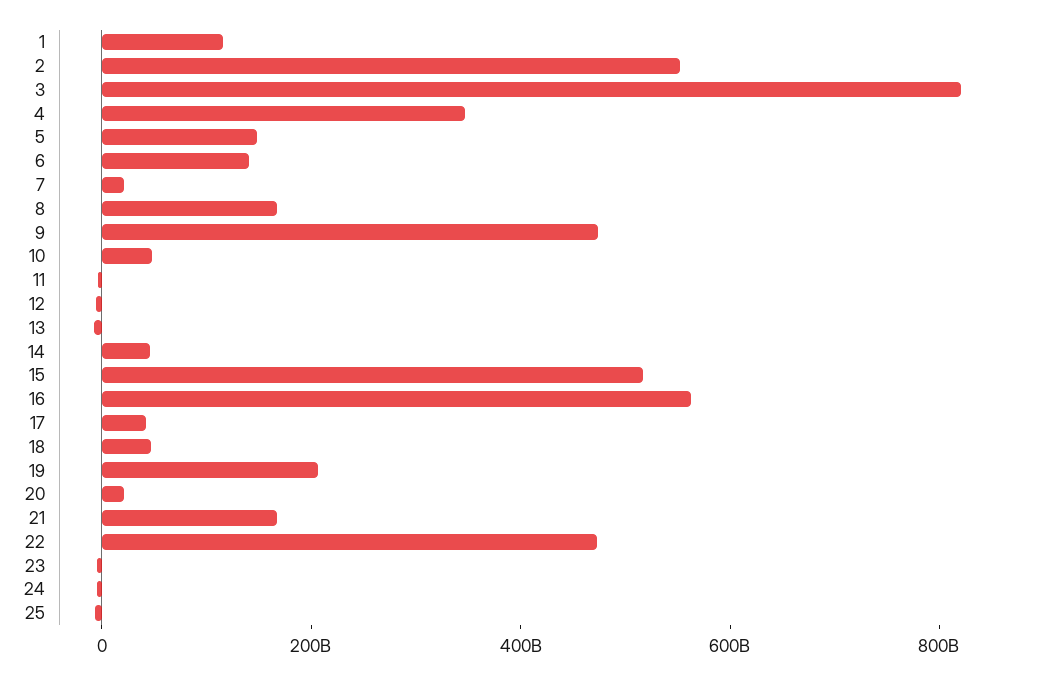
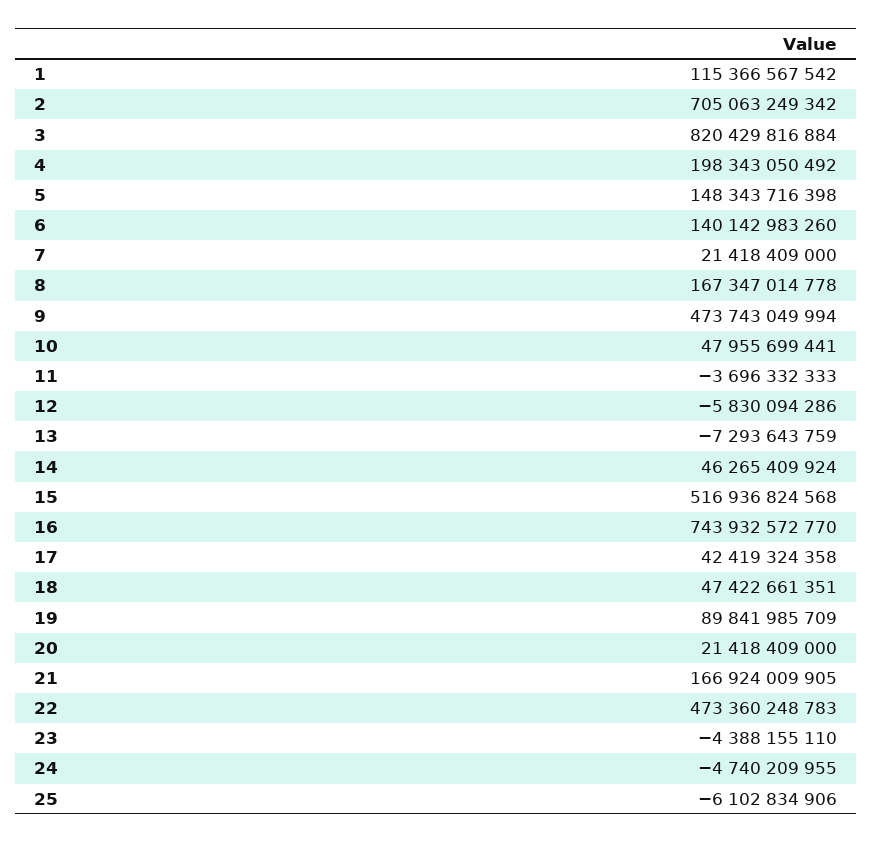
2: 550000000000 -> 705063249342
4: 350000000000 -> 198343050492
16: 550000000000 -> 743932572770
19: 200000000000 -> 89841985709

